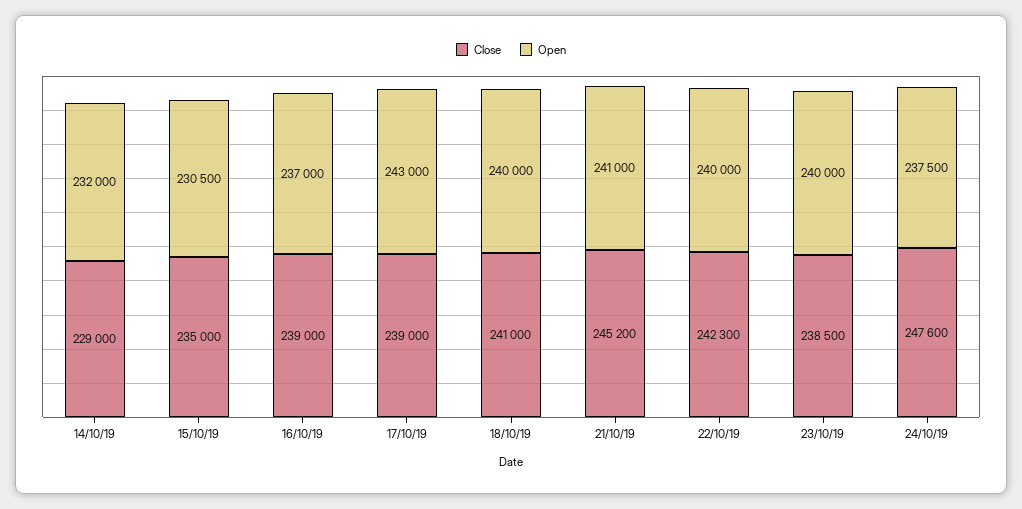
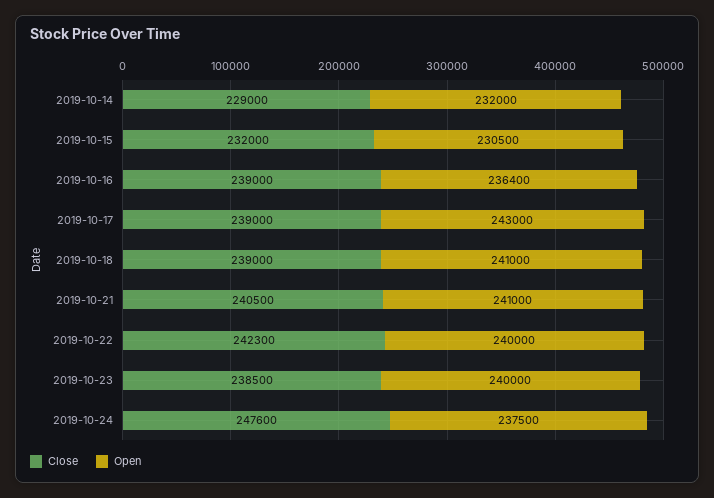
Close, 15/10/19: 235000 -> 232000
Open, 16/10/19: 237000 -> 236400
Close, 18/10/19: 241000 -> 239000
Open, 18/10/19: 240000 -> 241000
Close, 21/10/19: 245200 -> 240500

